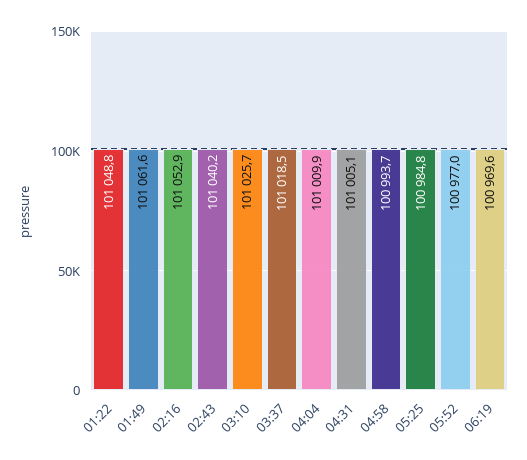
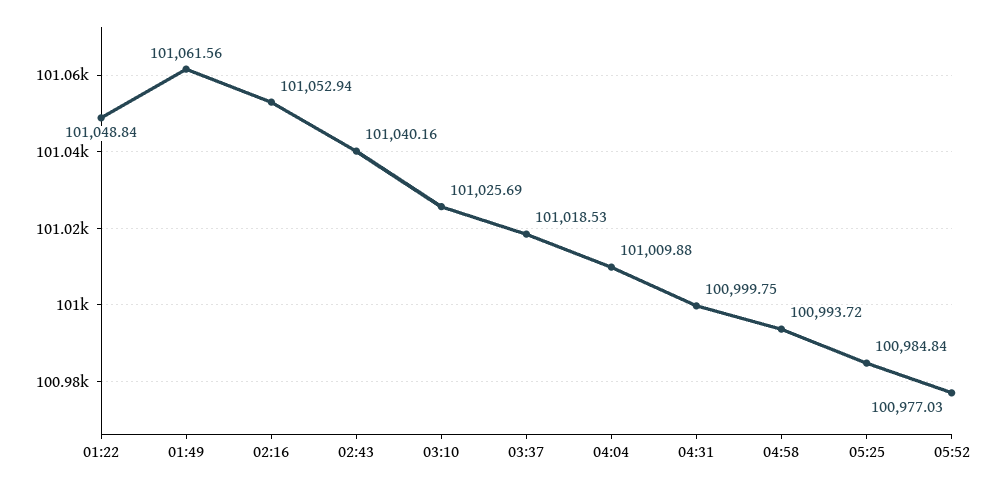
04:31: 101005.1 -> 100999.75
06:19: 100969.6 -> none

